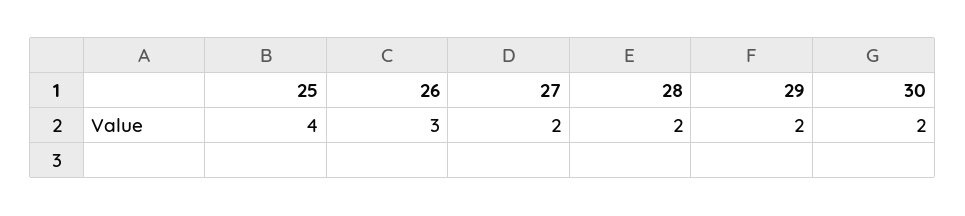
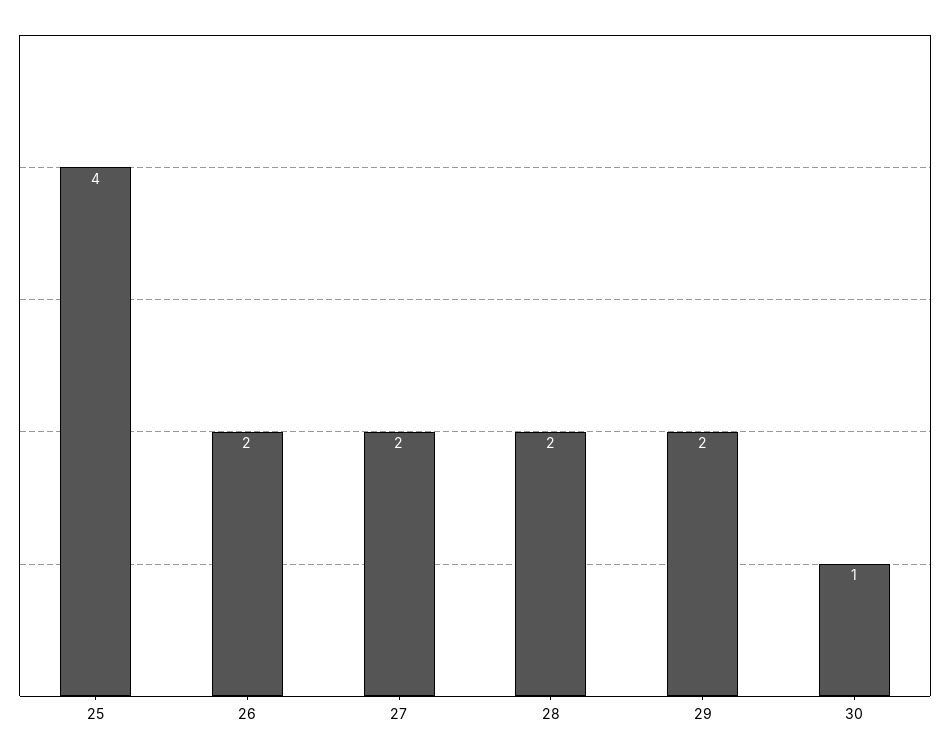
26: 3 -> 2
30: 2 -> 1

